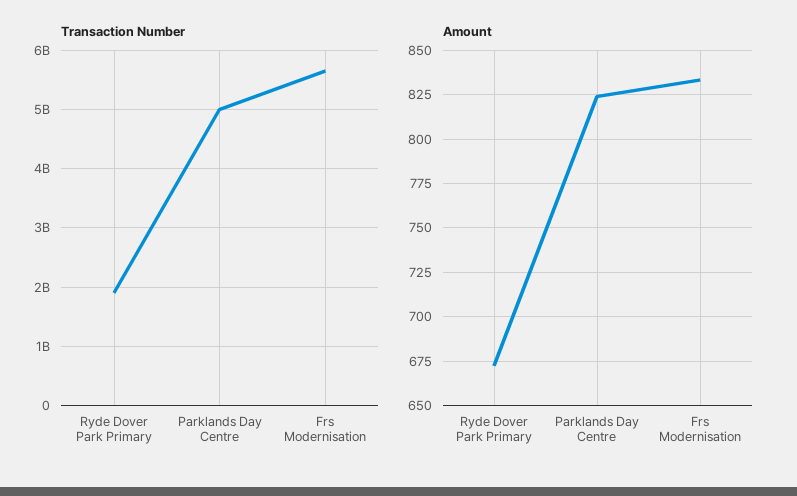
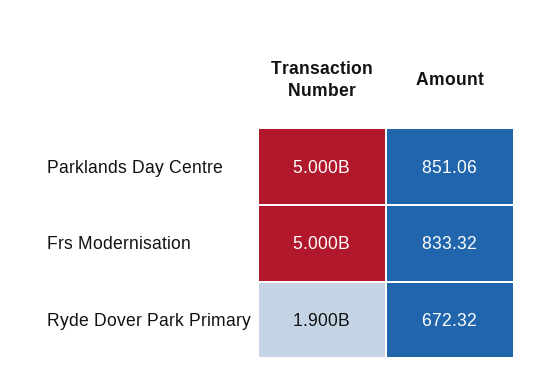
Transaction Number, Frs Modernisation: 5600000000 -> 5000000000
Amount, Parklands Day Centre: 825 -> 851.06

